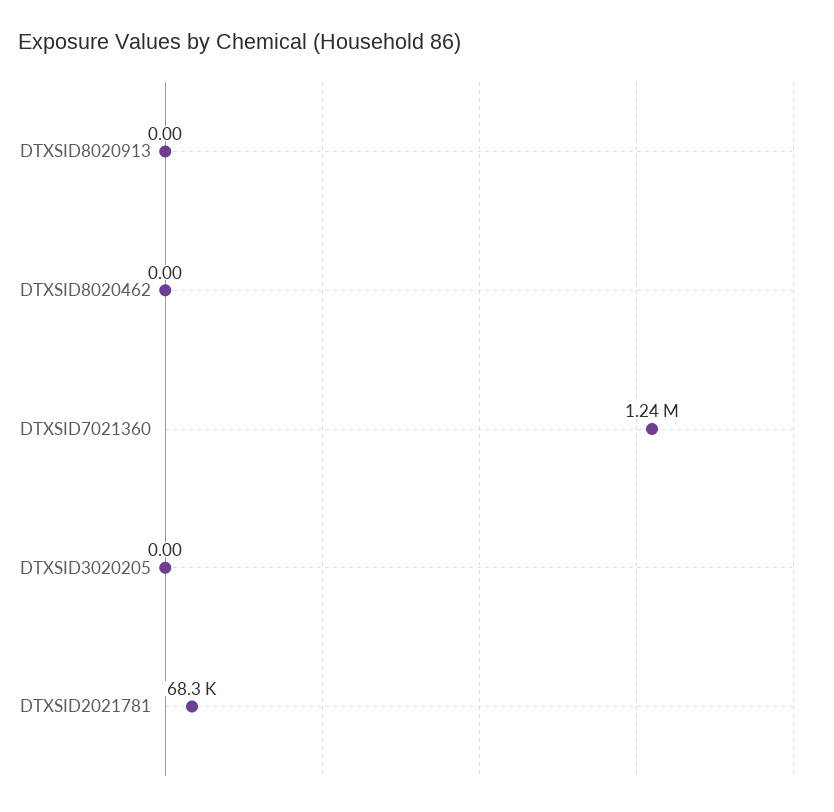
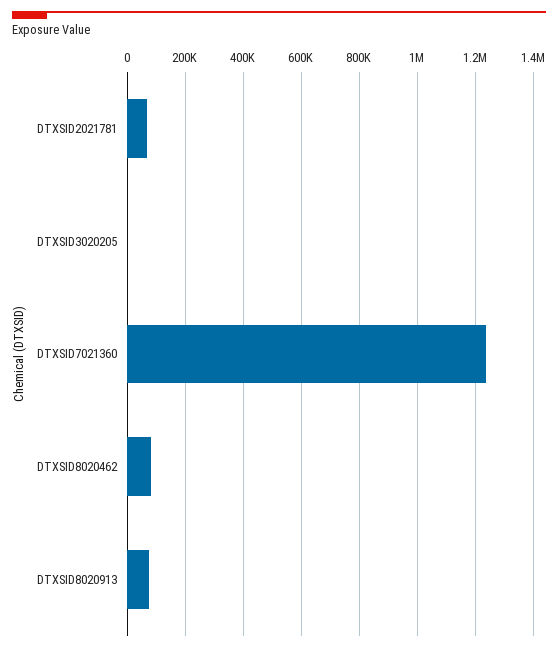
DTXSID8020913: 0 -> 75000
DTXSID8020462: 0 -> 75000

